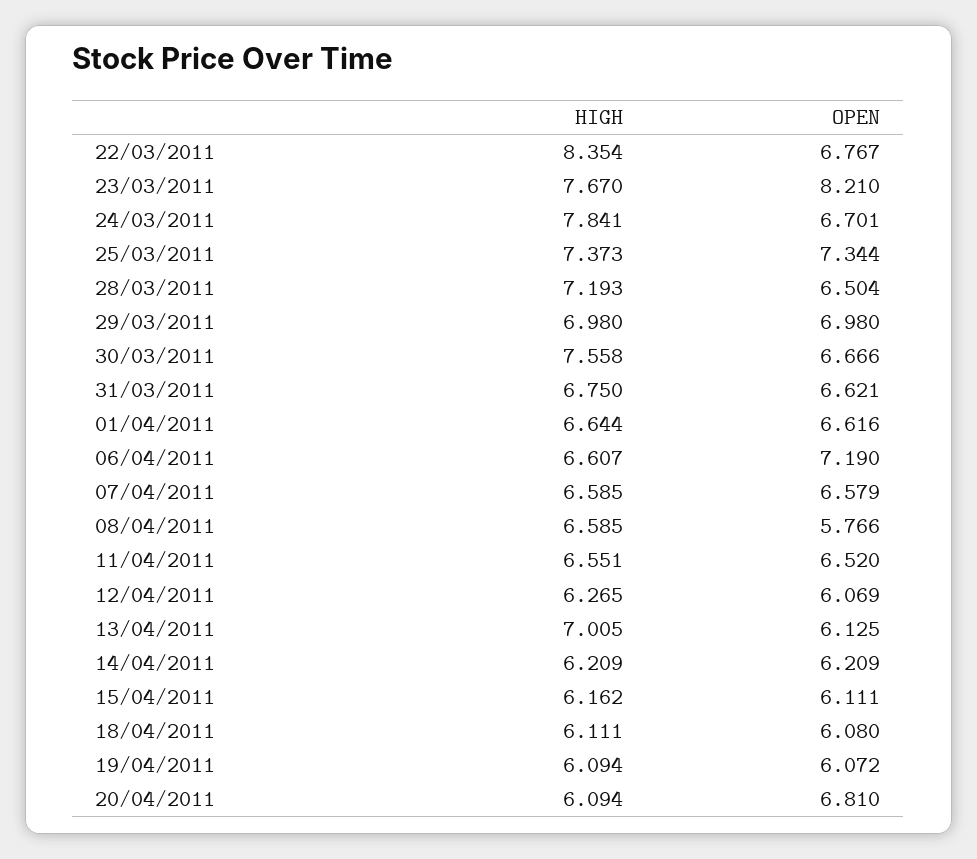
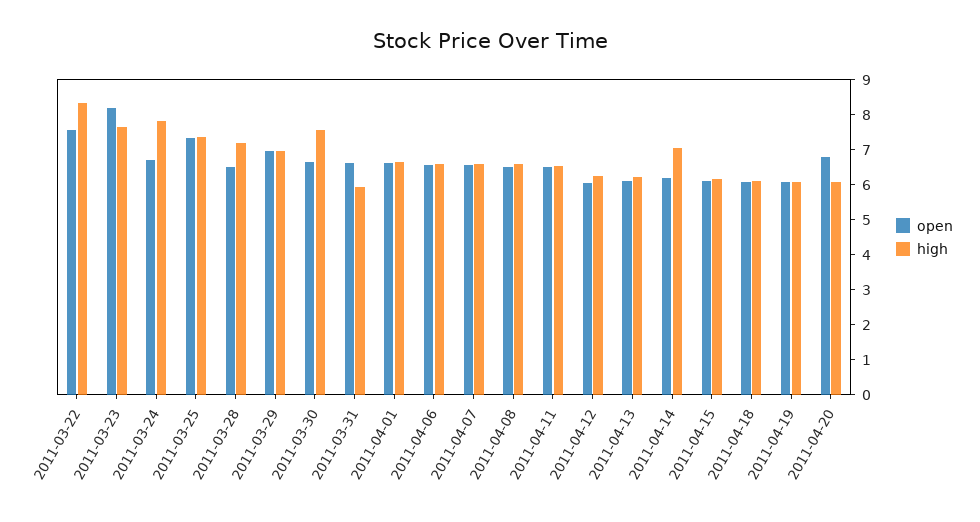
OPEN, 22/03/2011: 6.767 -> 7.5
HIGH, 31/03/2011: 6.75 -> 6
OPEN, 06/04/2011: 7.19 -> 6.5
OPEN, 08/04/2011: 5.766 -> 6.5
HIGH, 13/04/2011: 7.005 -> 6.25
HIGH, 14/04/2011: 6.209 -> 7

